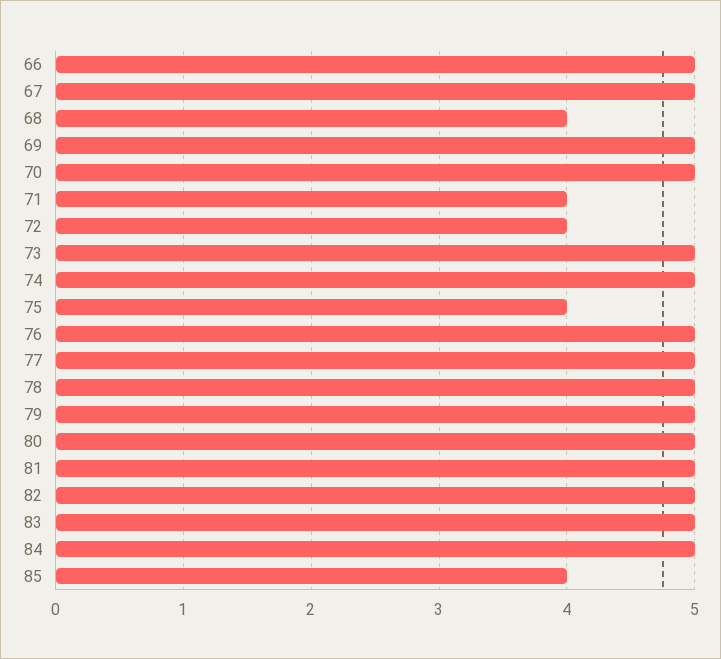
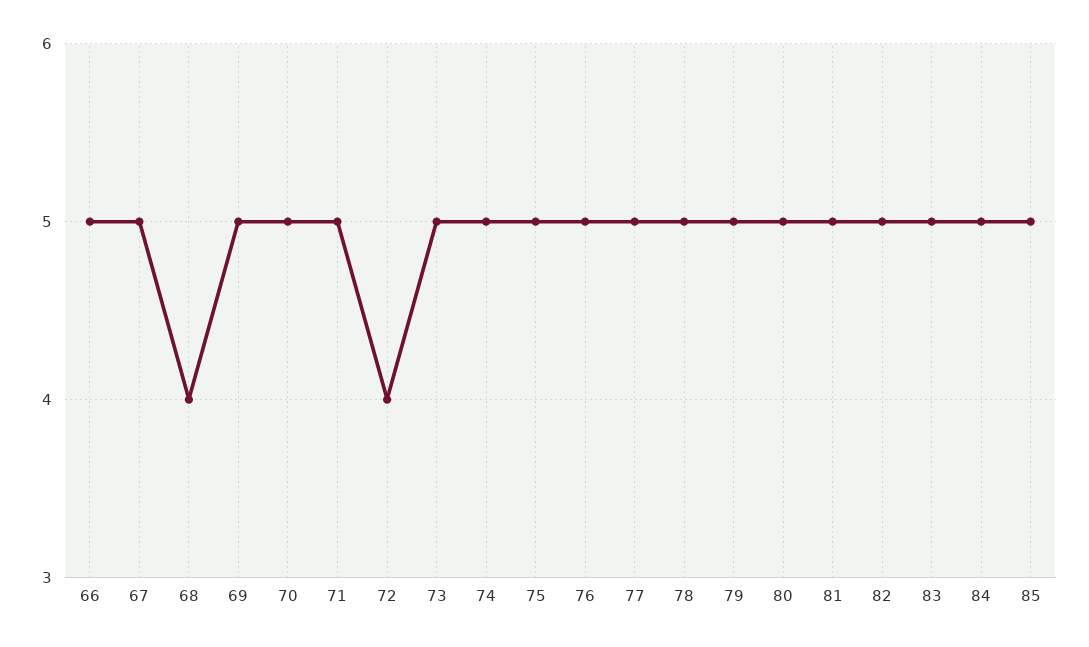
71: 4 -> 5
75: 4 -> 5
85: 4 -> 5

